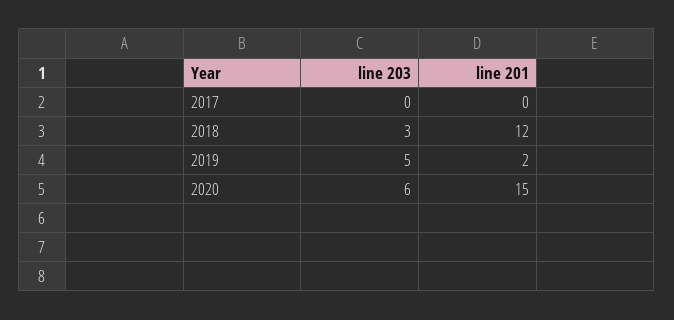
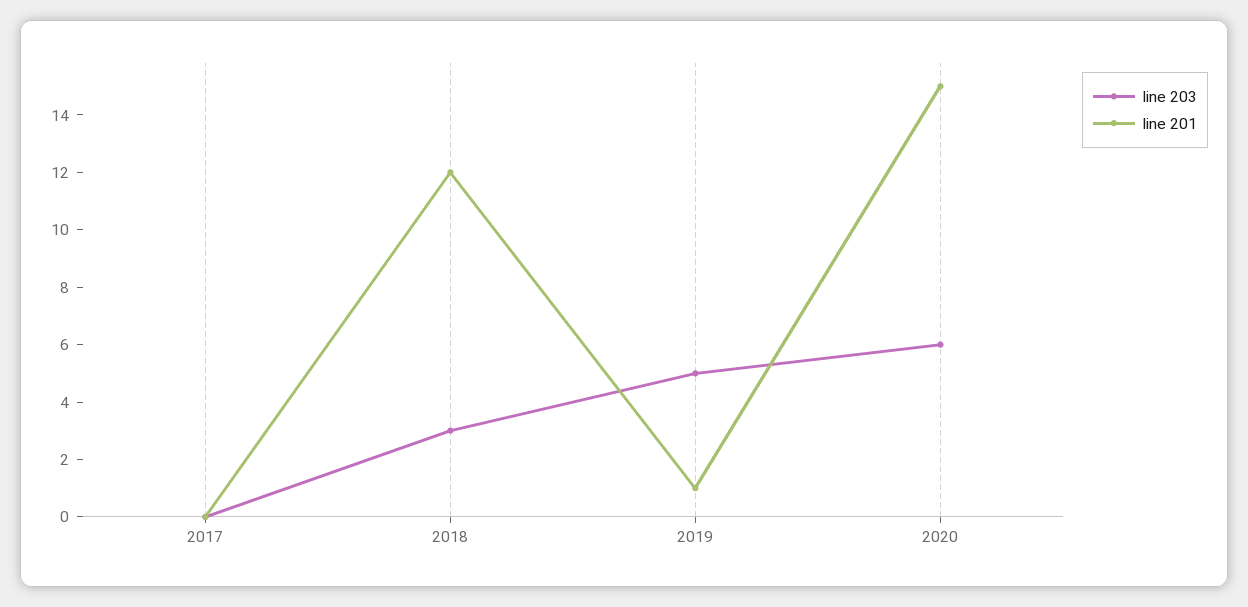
line 201, 2019: 2 -> 1

